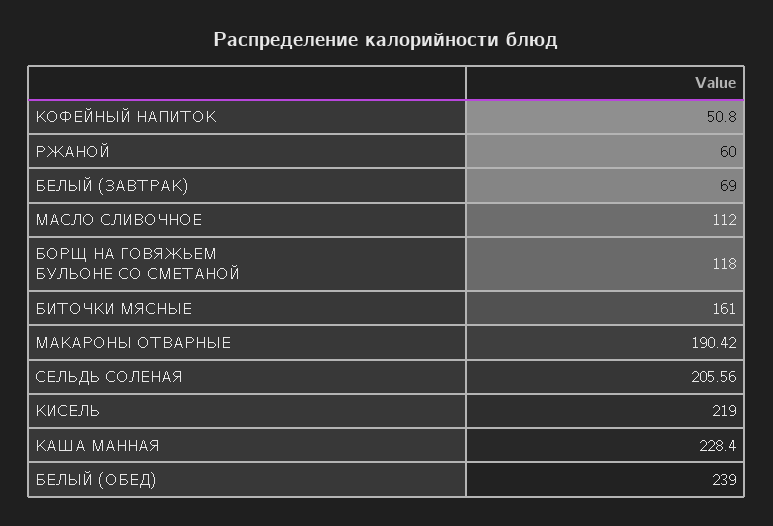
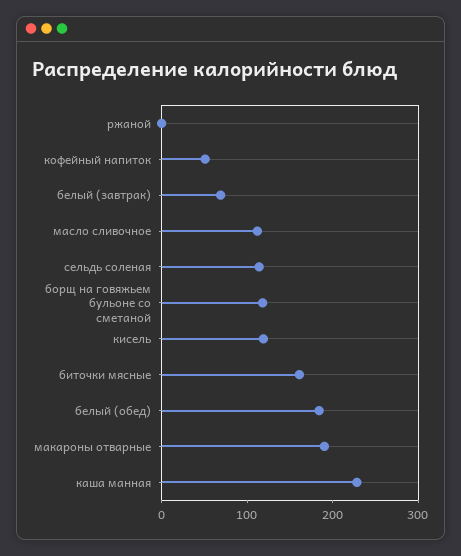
РЖАНОЙ: 60 -> 0
СЕЛЬДЬ СОЛЕНАЯ: 205.56 -> 120
КИСЕЛЬ: 219 -> 120
БЕЛЫЙ (ОБЕД): 239 -> 180

